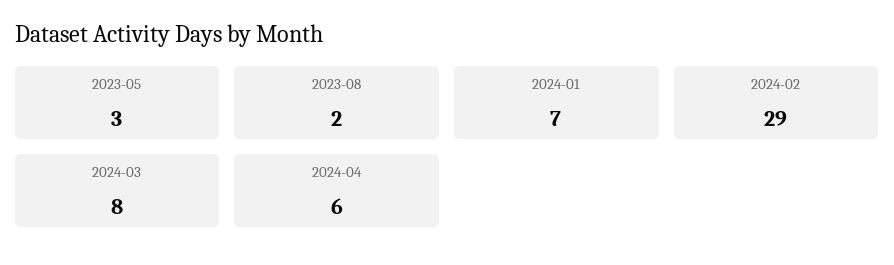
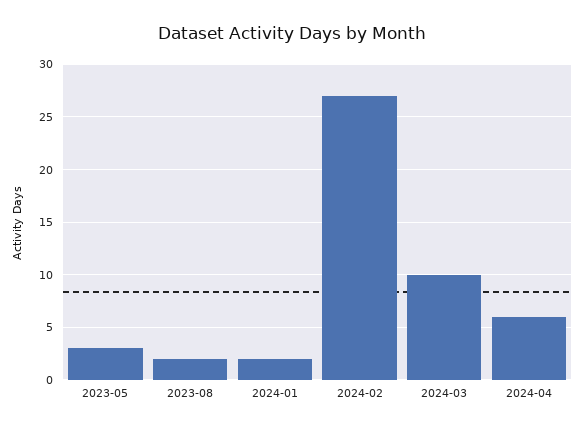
2024-01: 7 -> 2
2024-02: 29 -> 27
2024-03: 8 -> 10

